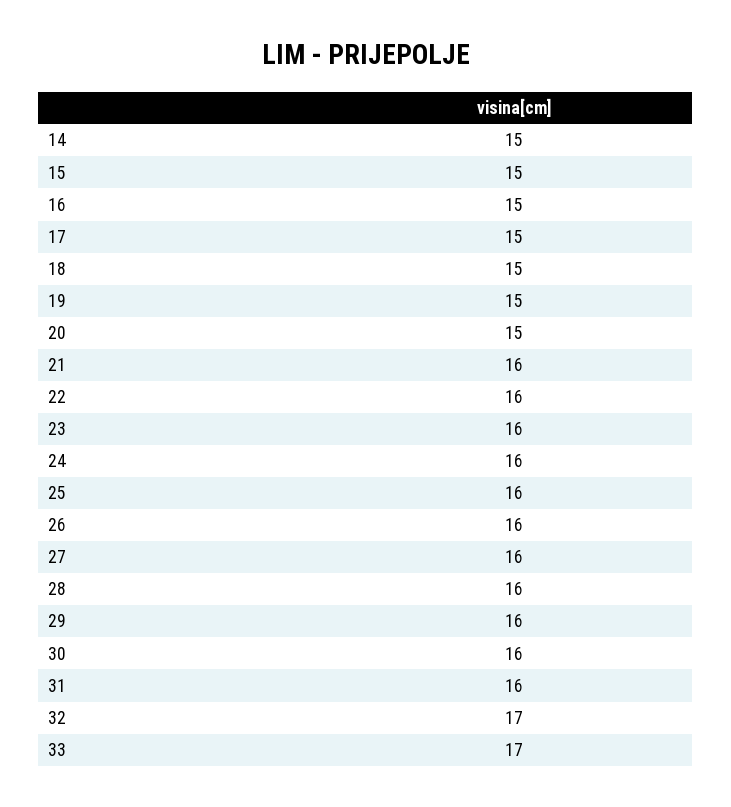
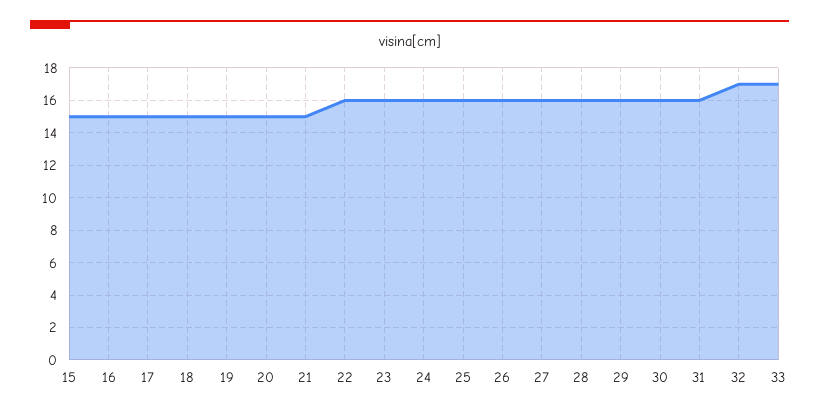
14: 15 -> none
21: 16 -> 15

